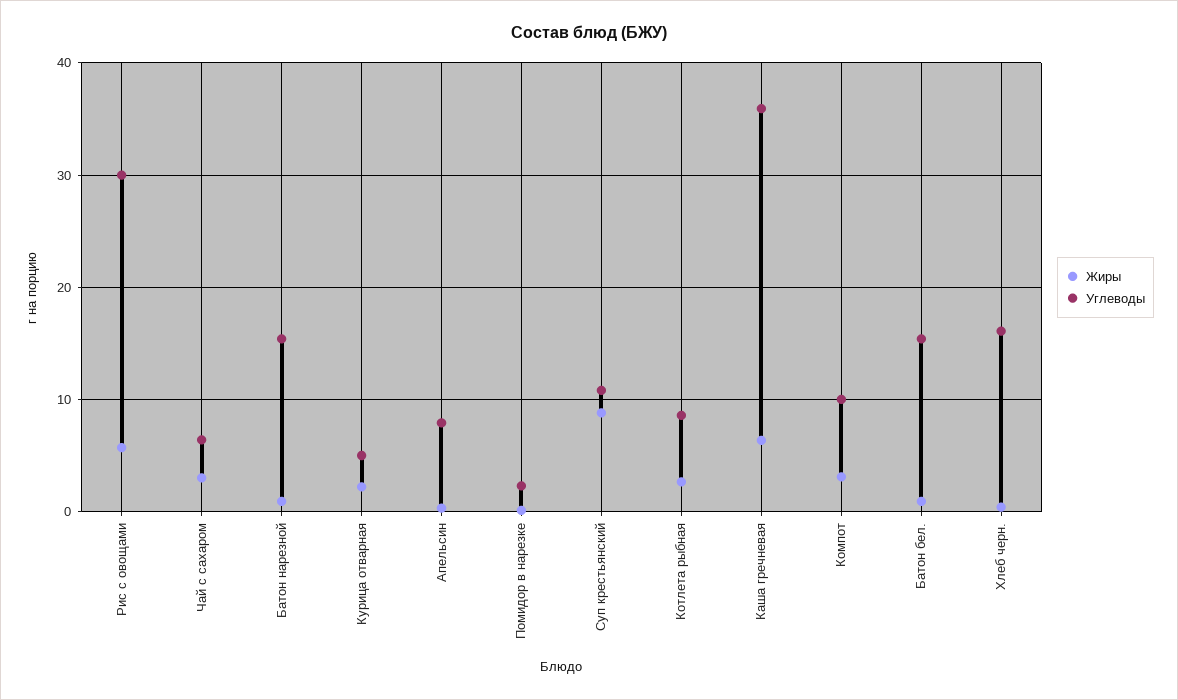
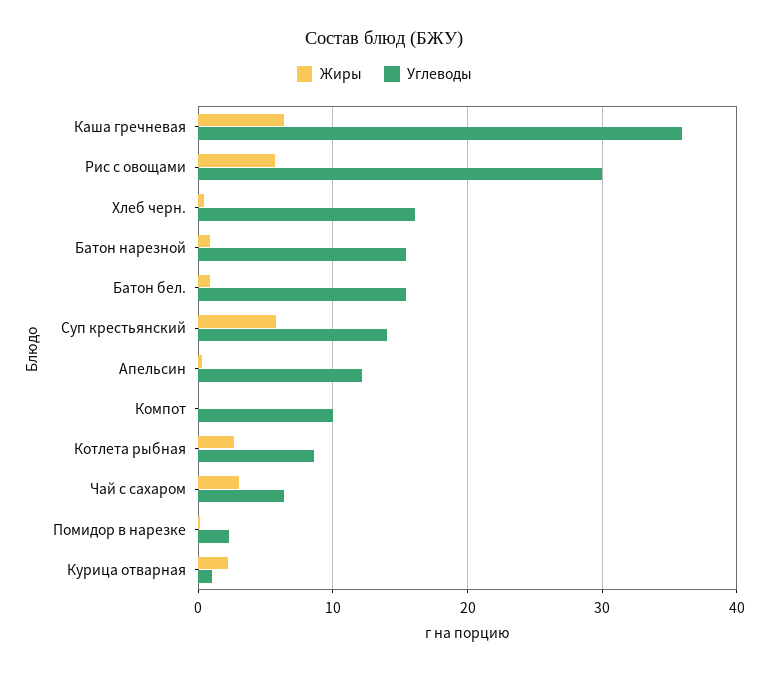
Углеводы, Курица отварная: 5 -> 1
Углеводы, Апельсин: 8 -> 12
Жиры, Суп крестьянский: 9 -> 6
Углеводы, Суп крестьянский: 11 -> 14
Жиры, Компот: 3 -> 0

